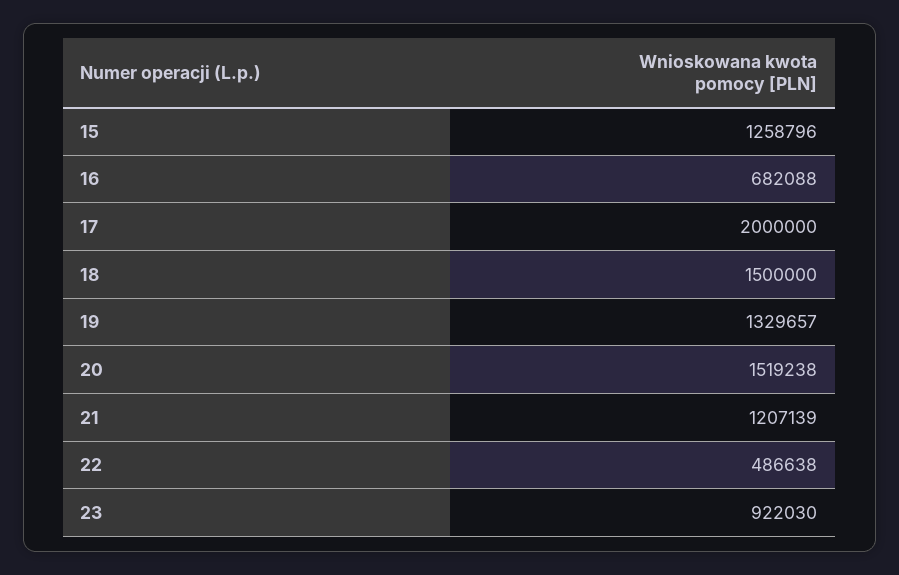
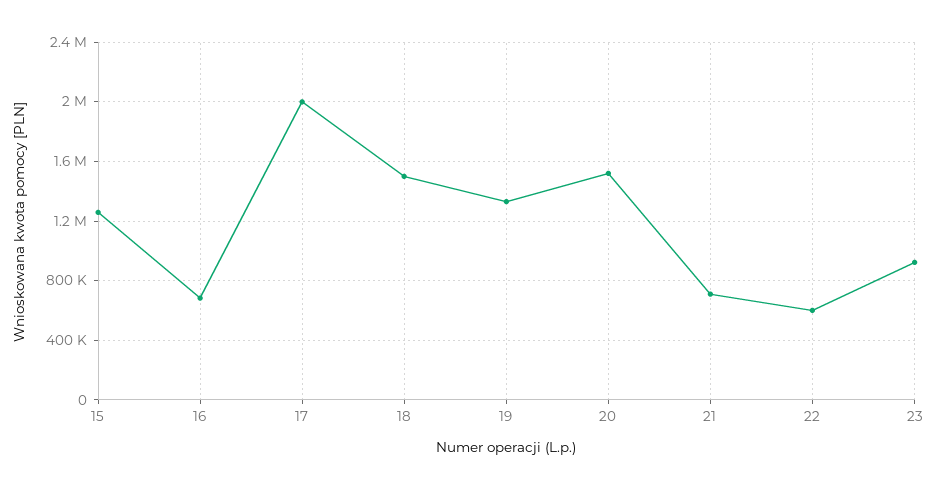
21: 1207139 -> 700000
22: 486638 -> 600000

